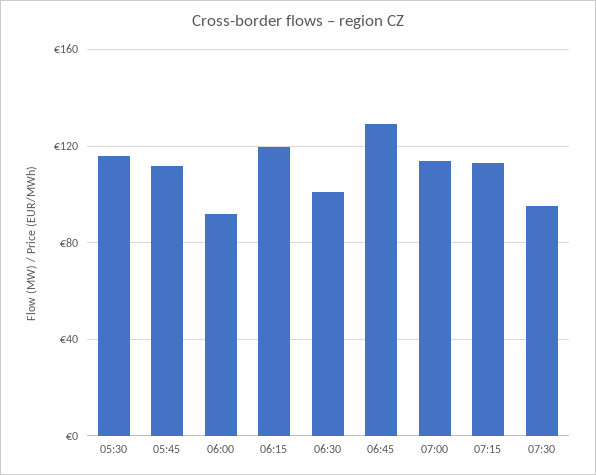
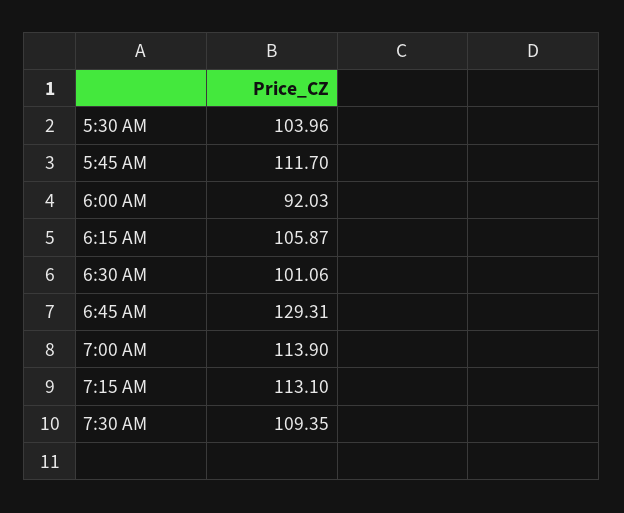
05:30: 115 -> 103.96
06:15: 120 -> 105.87
07:30: 95 -> 109.35

